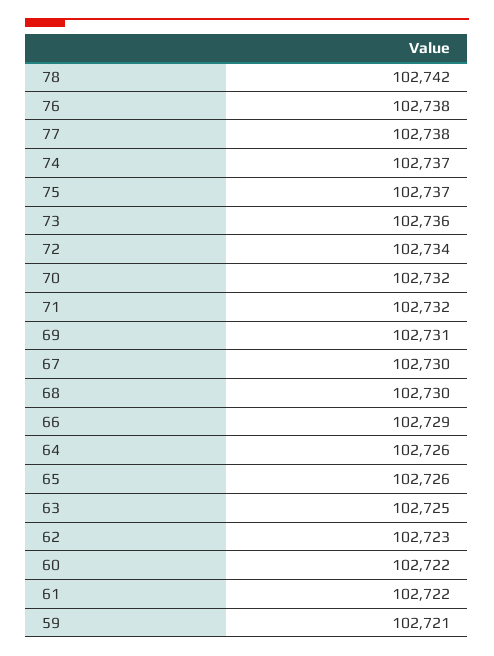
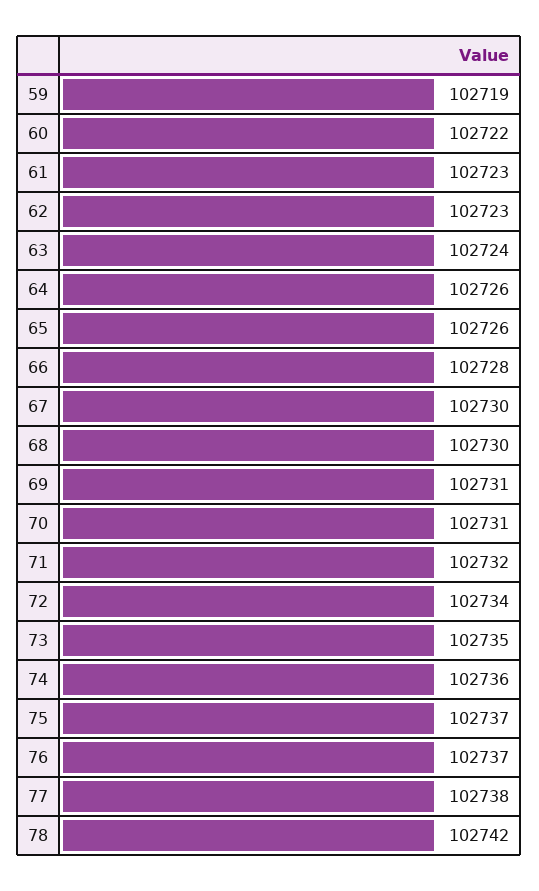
76: 102738 -> 102737
74: 102737 -> 102736
73: 102736 -> 102735
70: 102732 -> 102731
66: 102729 -> 102728
63: 102725 -> 102724
61: 102722 -> 102723
59: 102721 -> 102719

